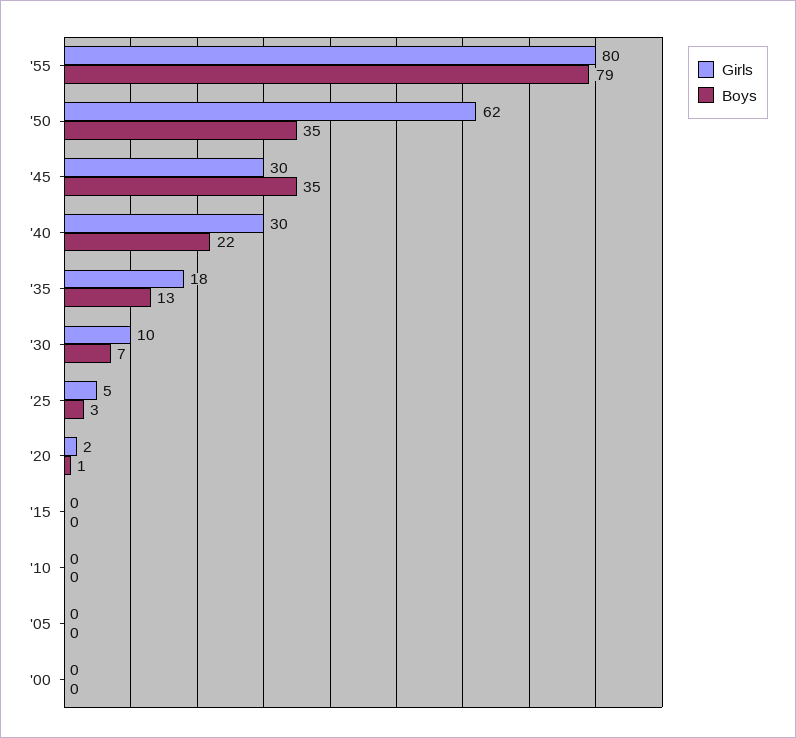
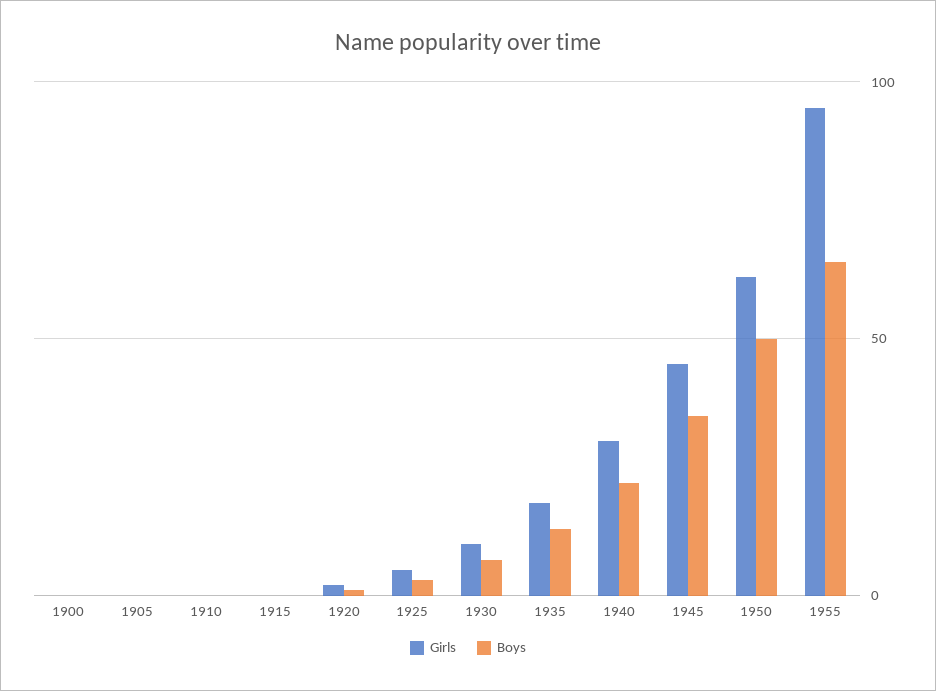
Girls, '55: 80 -> 95
Boys, '55: 79 -> 65
Boys, '50: 35 -> 50
Girls, '45: 30 -> 45

